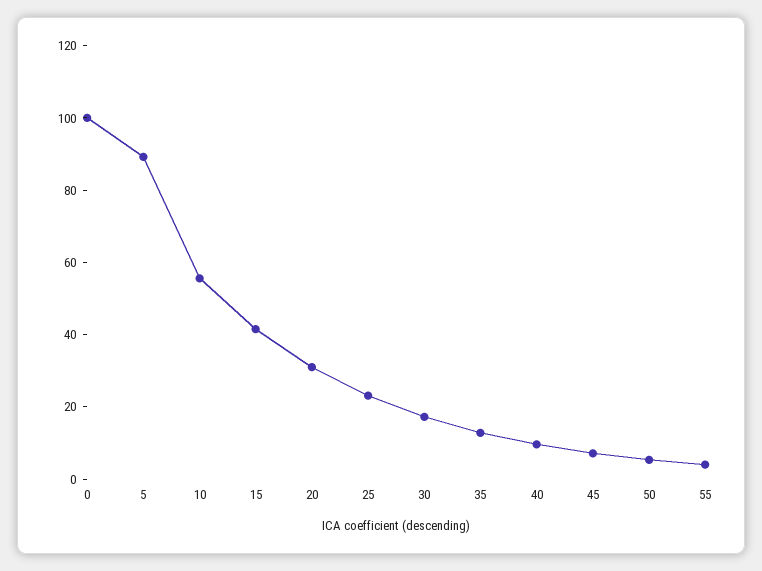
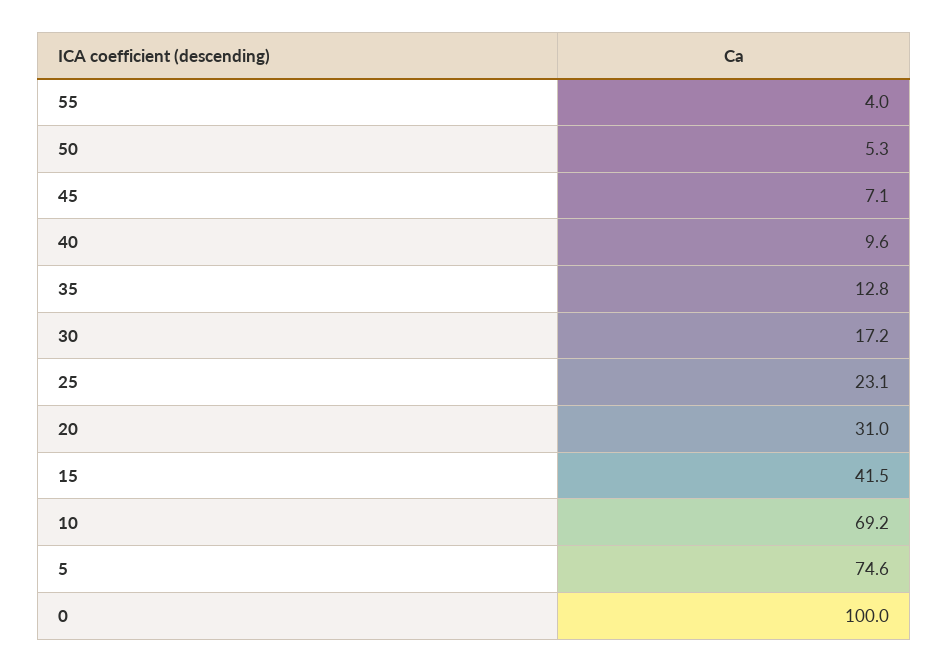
5: 90 -> 74.6
10: 55 -> 69.2

